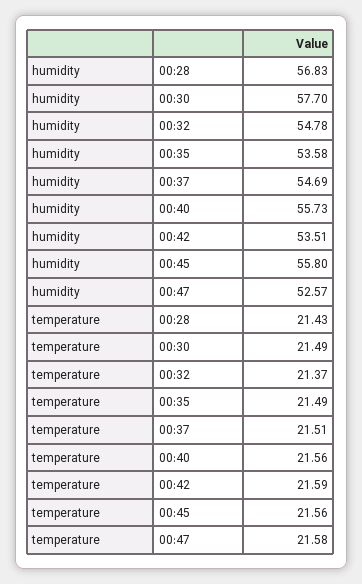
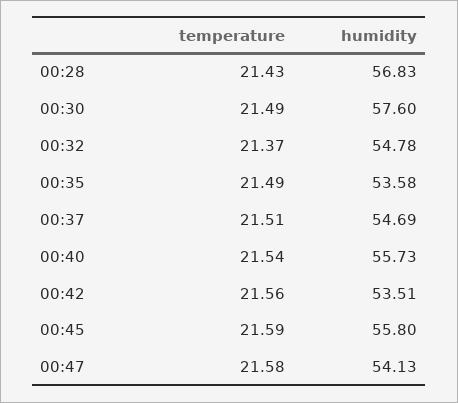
humidity, 00:30: 57.7 -> 57.6
humidity, 00:47: 52.57 -> 54.13
temperature, 00:40: 21.56 -> 21.54
temperature, 00:42: 21.59 -> 21.56
temperature, 00:45: 21.56 -> 21.59

